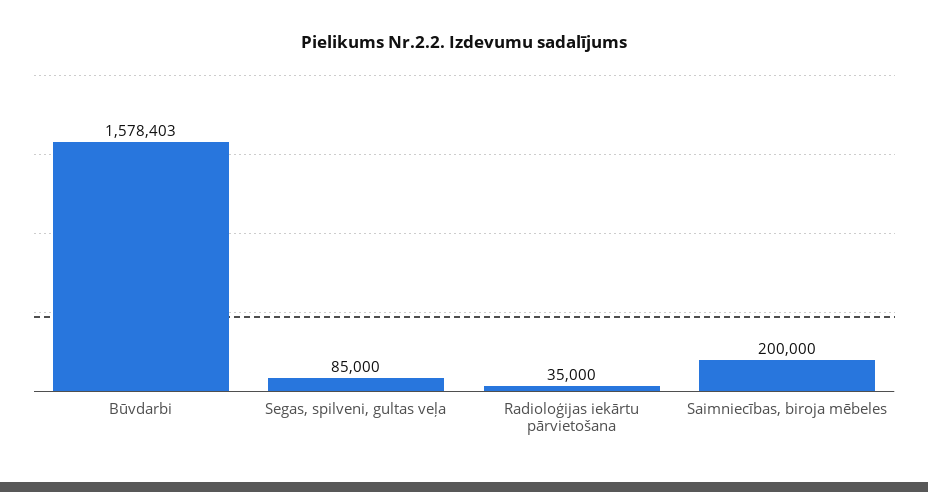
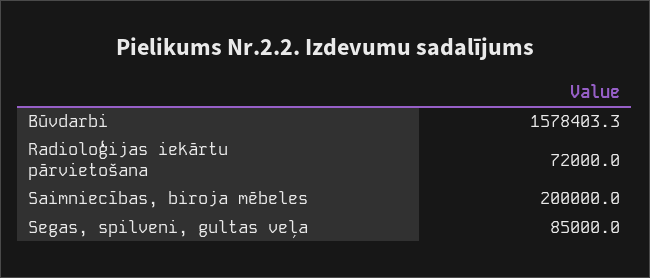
Radioloģijas iekārtu pārvietošana: 35000 -> 72000

